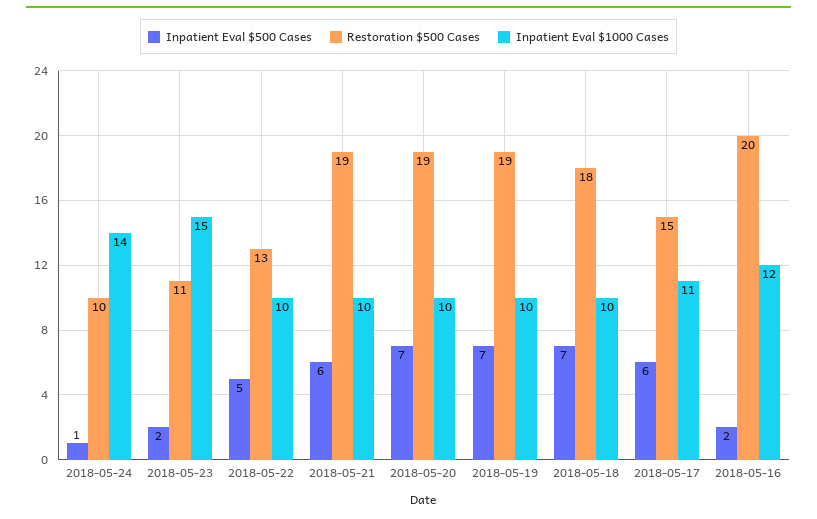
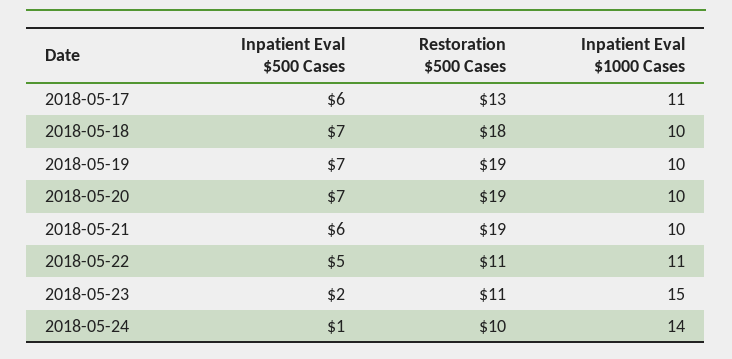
Restoration $500 Cases, 2018-05-22: 13 -> 11
Inpatient Eval $1000 Cases, 2018-05-22: 10 -> 11
Restoration $500 Cases, 2018-05-17: 15 -> 13
Inpatient Eval $500 Cases, 2018-05-16: 2 -> none
Restoration $500 Cases, 2018-05-16: 20 -> none
Inpatient Eval $1000 Cases, 2018-05-16: 12 -> none

